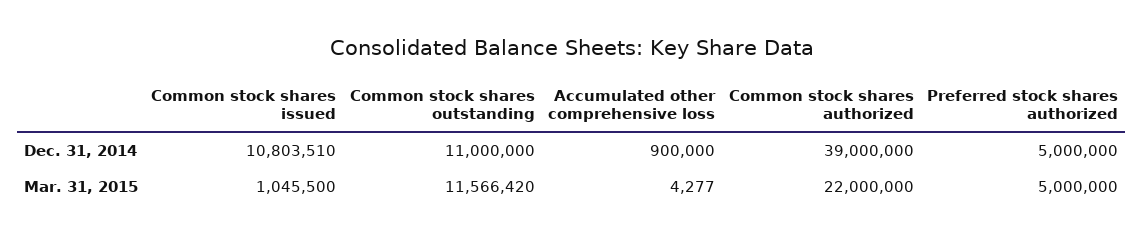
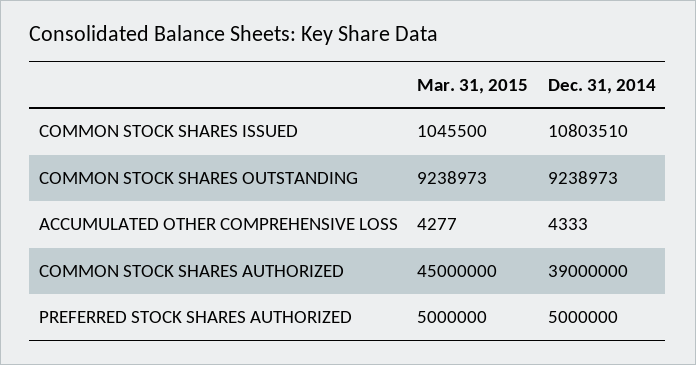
Common stock shares outstanding, Dec. 31, 2014: 11000000 -> 9238973
Accumulated other comprehensive loss, Dec. 31, 2014: 900000 -> 4333
Common stock shares outstanding, Mar. 31, 2015: 11566420 -> 9238973
Common stock shares authorized, Mar. 31, 2015: 22000000 -> 45000000

